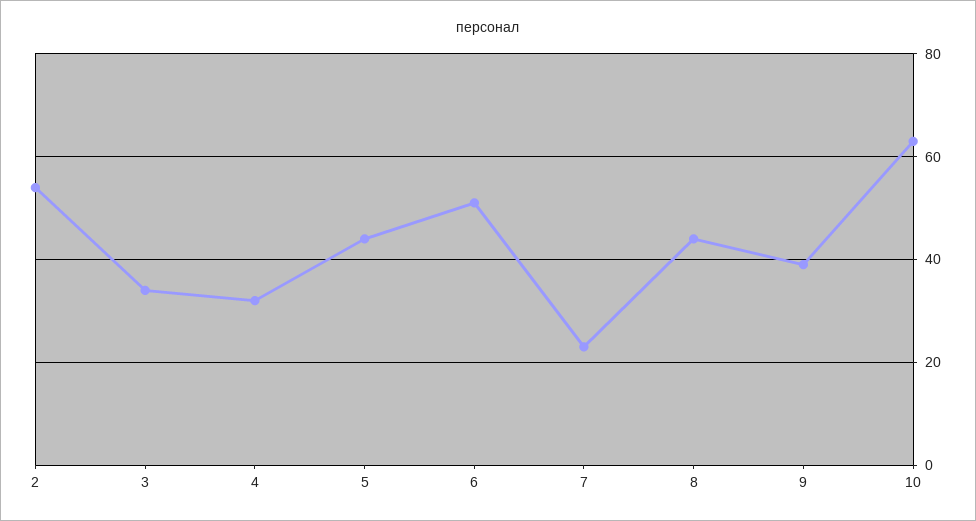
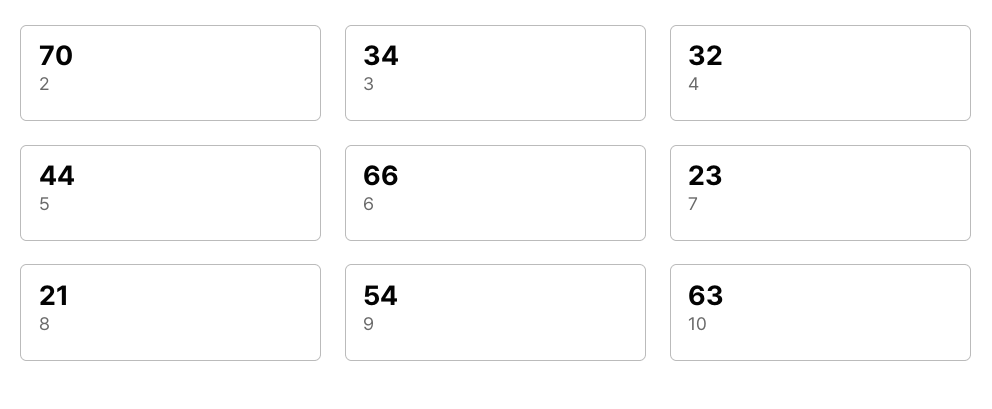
2: 55 -> 70
6: 50 -> 66
8: 45 -> 21
9: 40 -> 54

